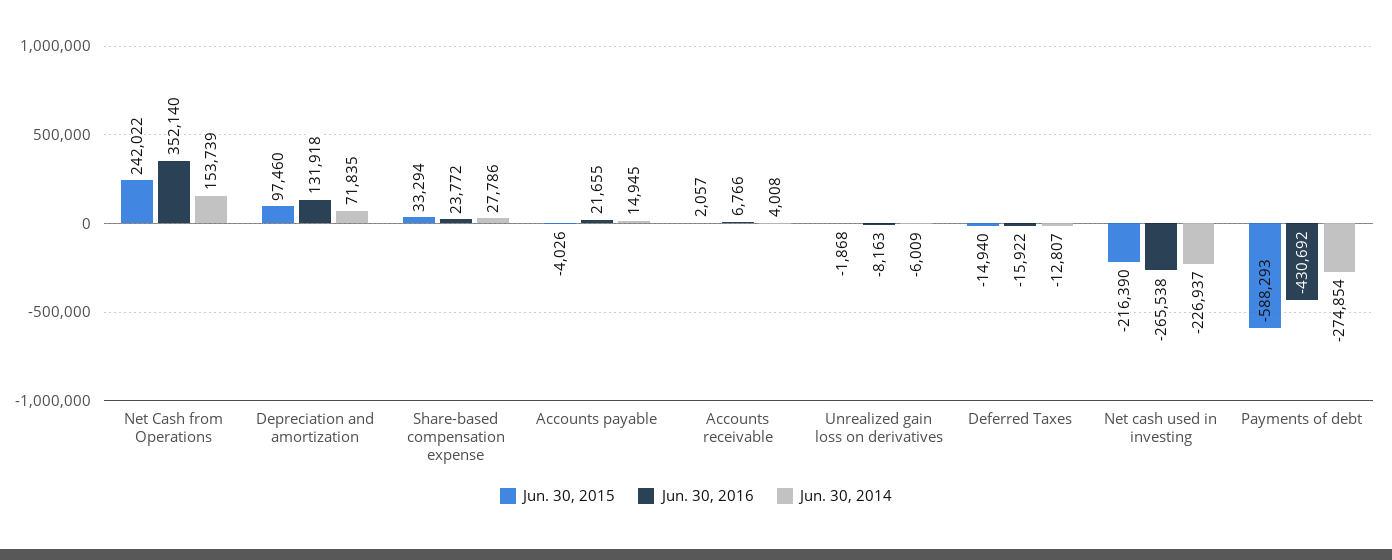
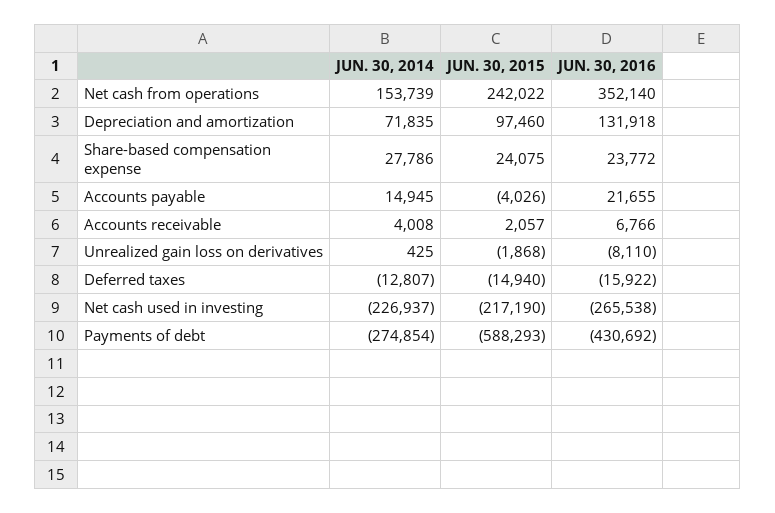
Jun. 30, 2015, Share-based compensation expense: 33294 -> 24075
Jun. 30, 2016, Unrealized gain loss on derivatives: -8163 -> -8110
Jun. 30, 2014, Unrealized gain loss on derivatives: -6009 -> 425
Jun. 30, 2015, Net cash used in investing: -216390 -> -217190

